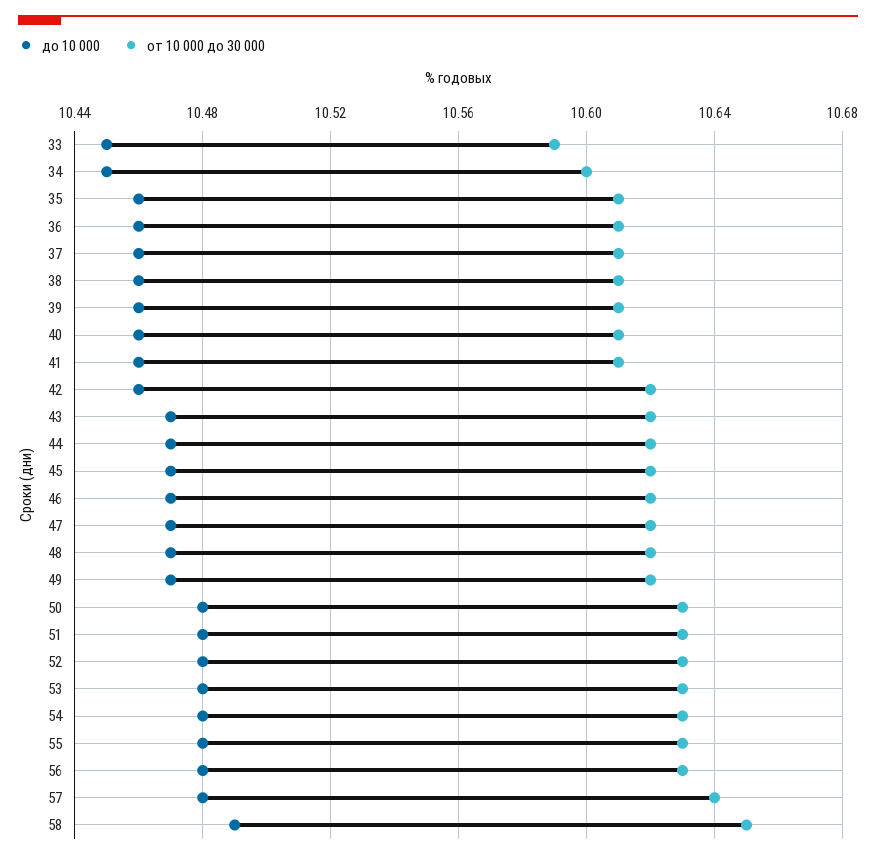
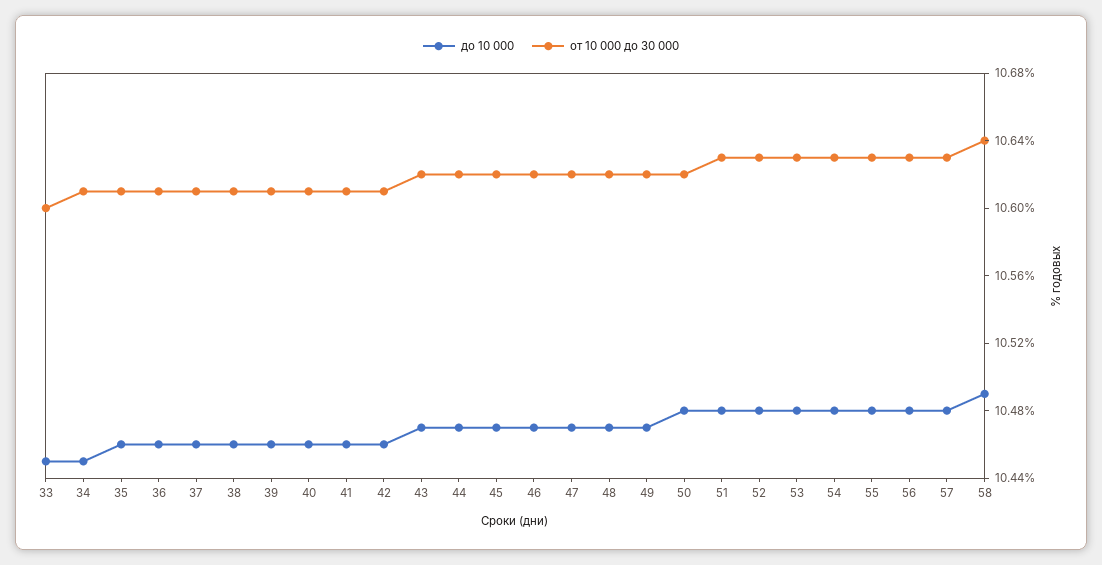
от 10 000 до 30 000, 33: 10.59 -> 10.6
от 10 000 до 30 000, 34: 10.6 -> 10.61
от 10 000 до 30 000, 42: 10.62 -> 10.61
от 10 000 до 30 000, 50: 10.63 -> 10.62
от 10 000 до 30 000, 57: 10.64 -> 10.63
от 10 000 до 30 000, 58: 10.65 -> 10.64

